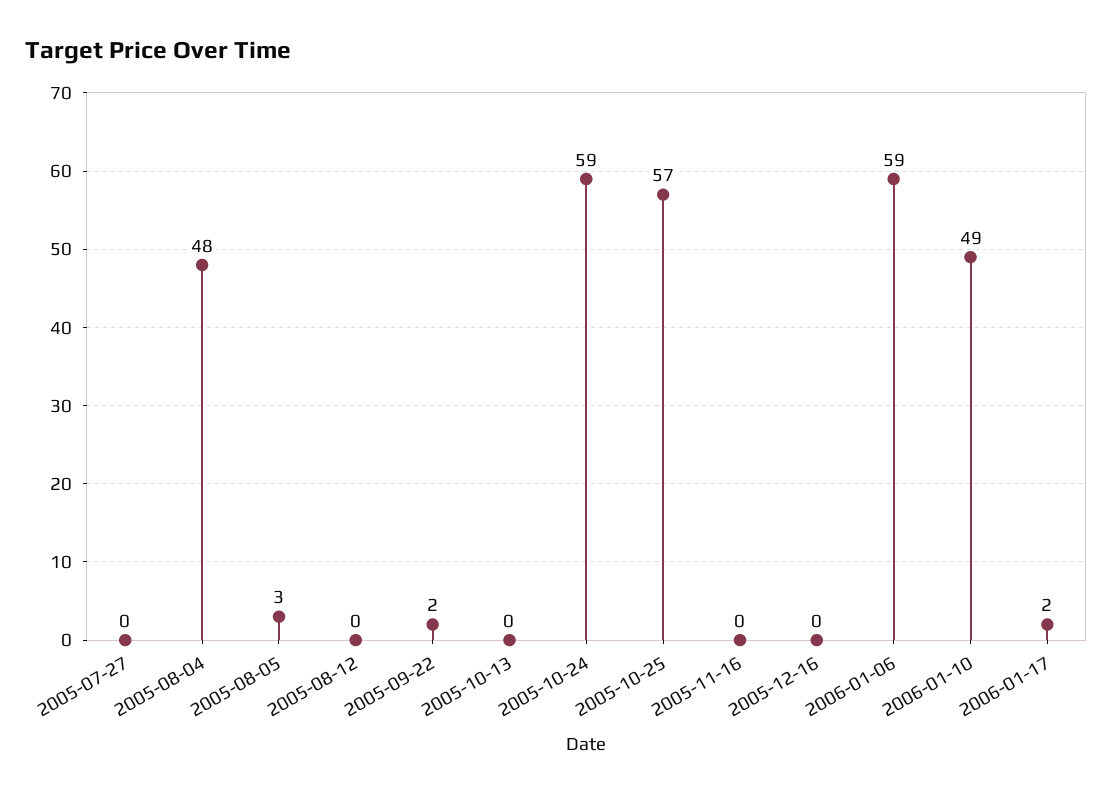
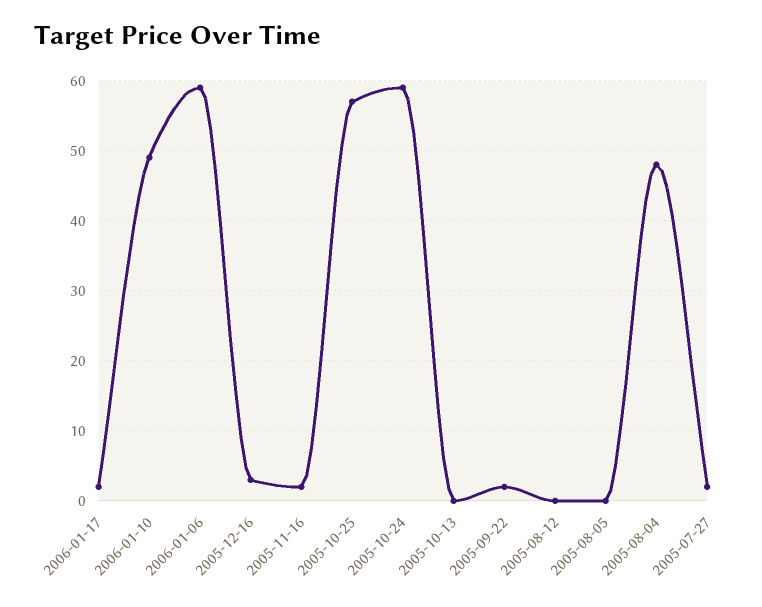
2005-07-27: 0 -> 2
2005-08-05: 3 -> 0
2005-11-16: 0 -> 2
2005-12-16: 0 -> 3

